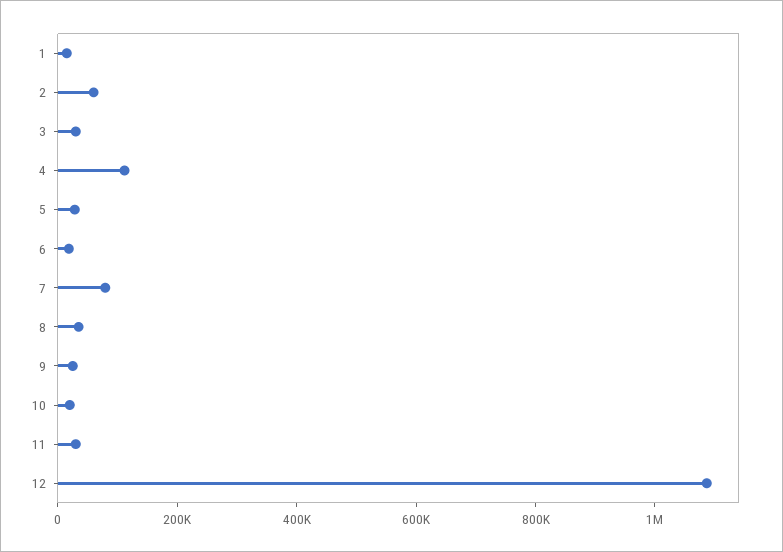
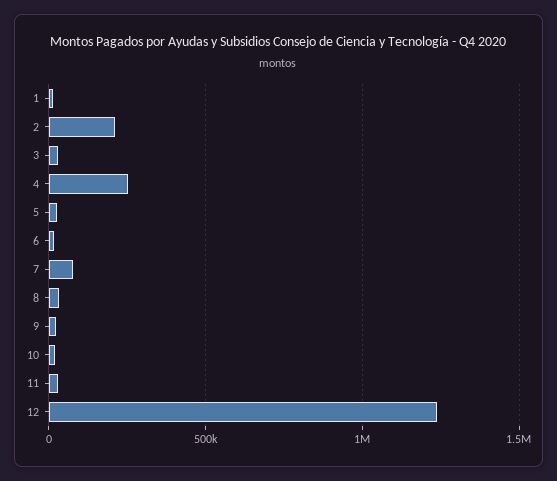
2: 50000 -> 200000
4: 100000 -> 250000
12: 1100000 -> 1250000

